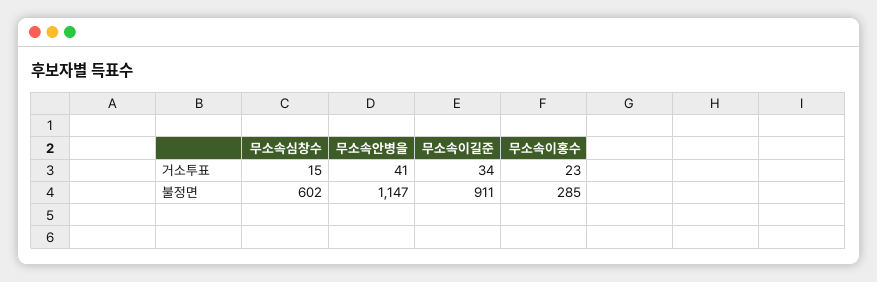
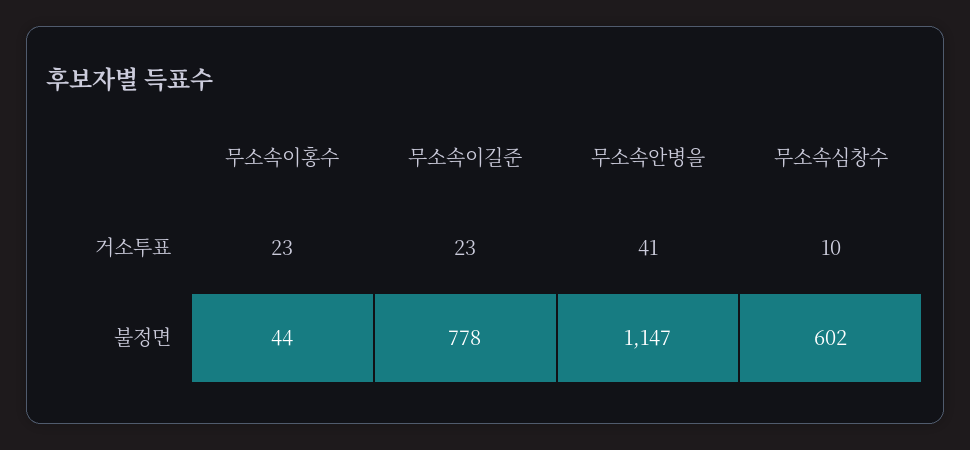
무소속심창수, 거소투표: 15 -> 10
무소속이길준, 거소투표: 34 -> 23
무소속이길준, 불정면: 911 -> 778
무소속이홍수, 불정면: 285 -> 44

